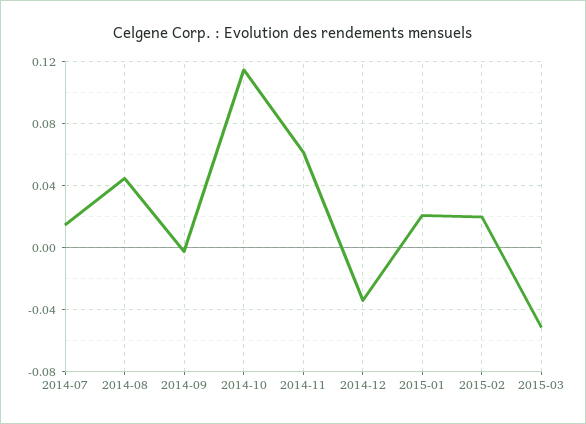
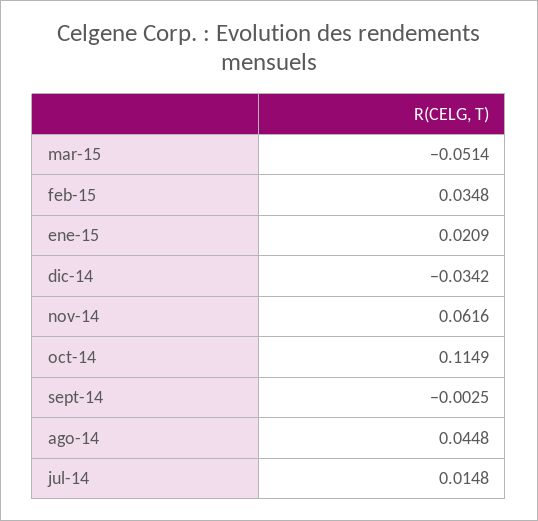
2015-02: 0.02 -> 0.0348

